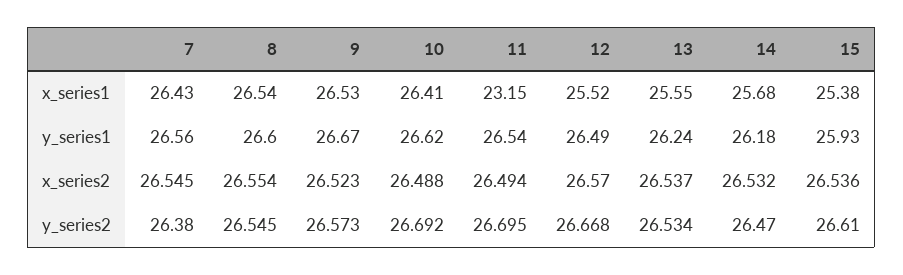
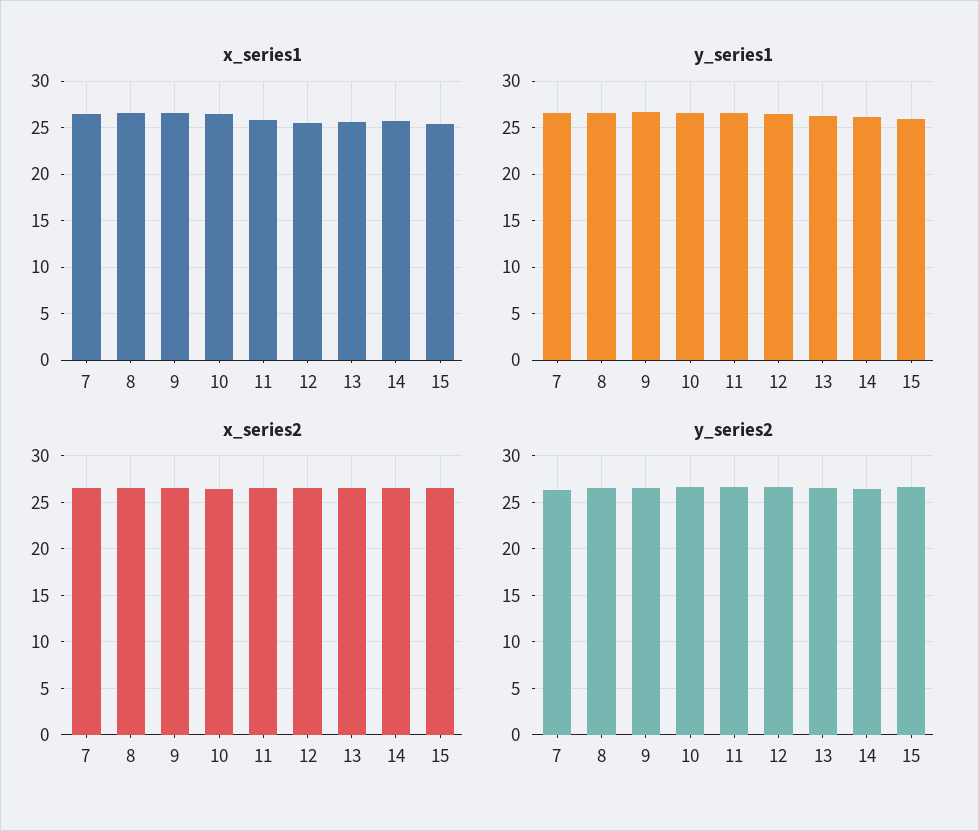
x_series1, 11: 23.15 -> 26

